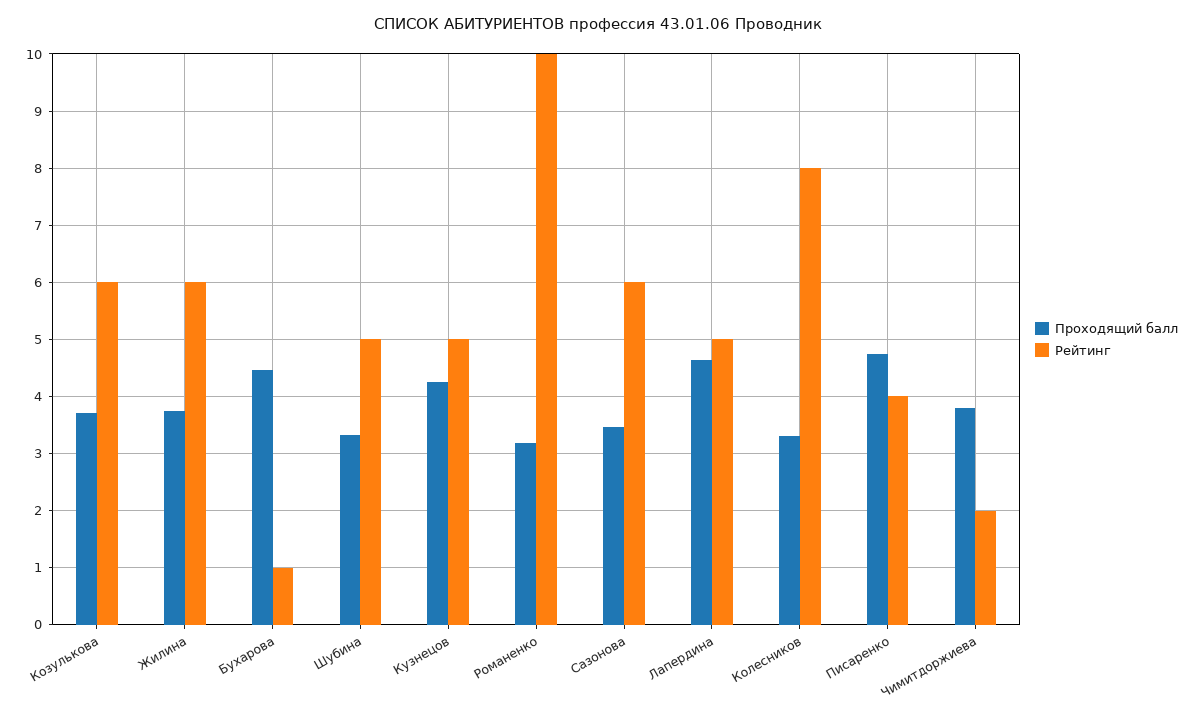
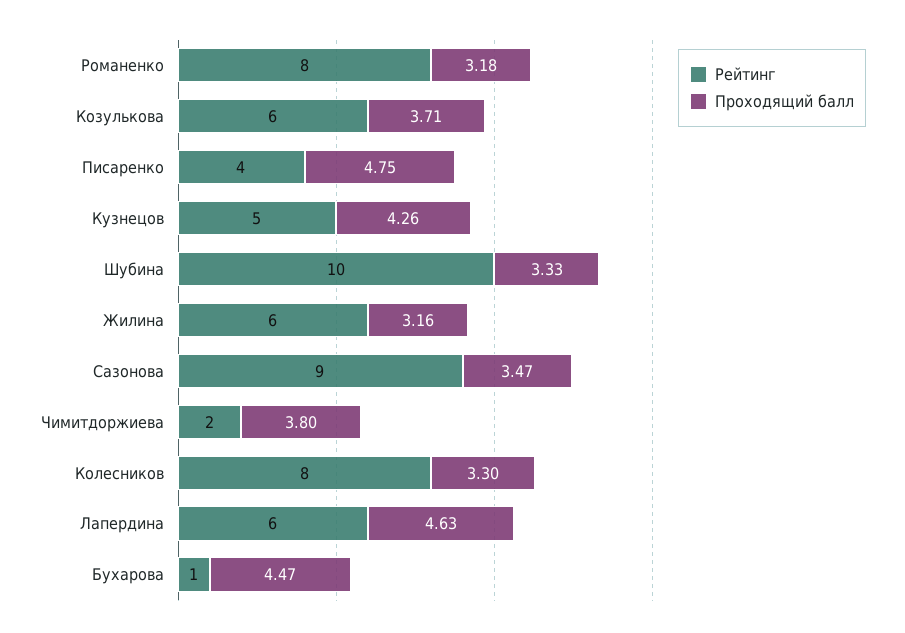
Проходящий балл, Жилина: 3.8 -> 3.16
Рейтинг, Шубина: 5 -> 10
Рейтинг, Романенко: 10 -> 8
Рейтинг, Сазонова: 6 -> 9
Рейтинг, Лапердина: 5 -> 6

